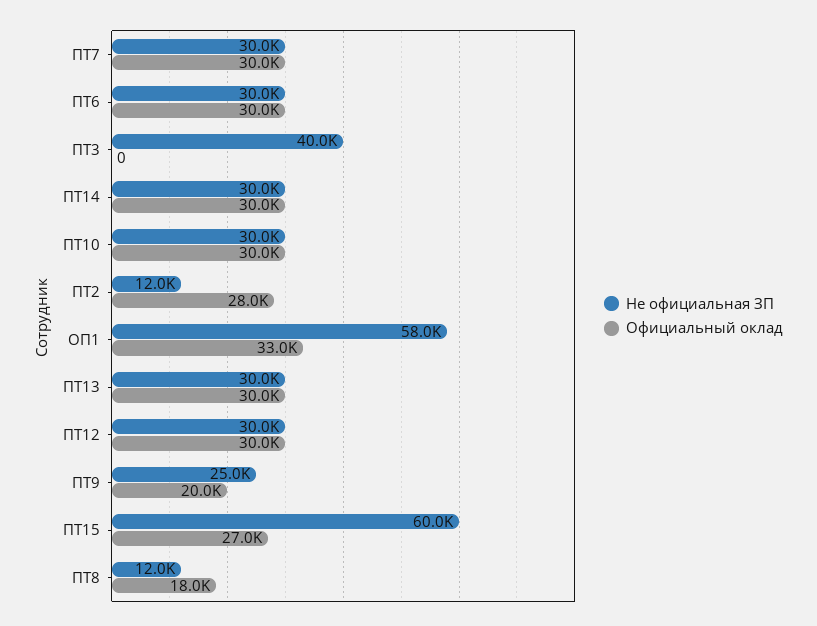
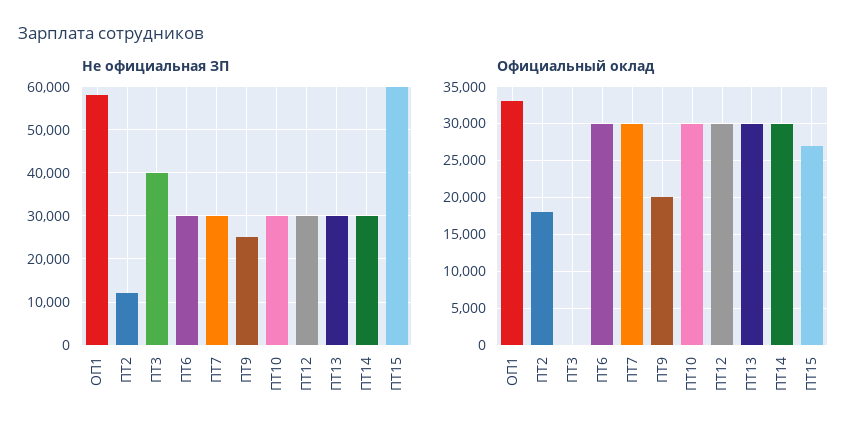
Официальный оклад, ПТ2: 28000 -> 18000
Не официальная ЗП, ПТ8: 12000 -> none
Официальный оклад, ПТ8: 18000 -> none

